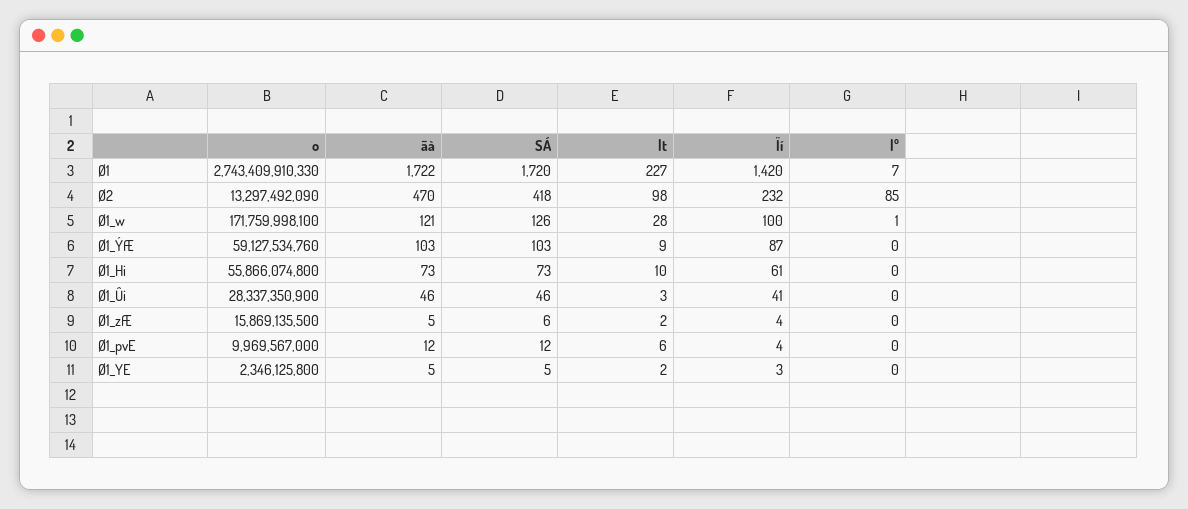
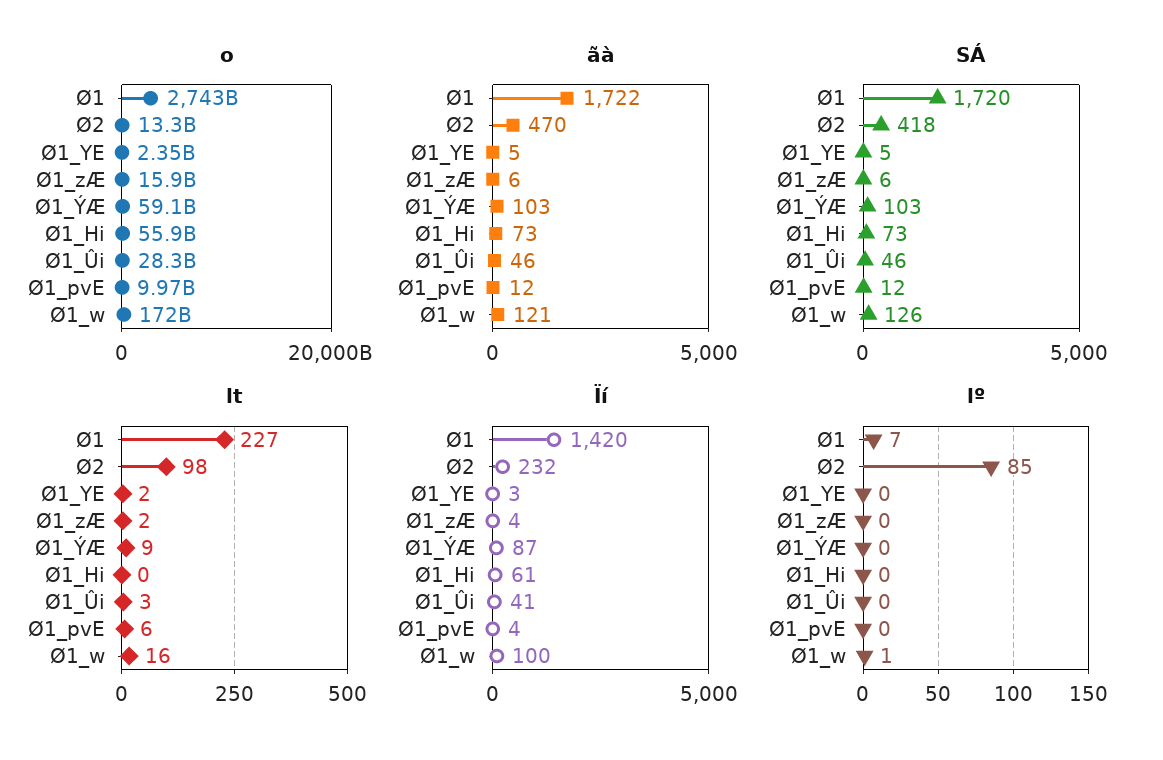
lt, Ø1_w: 28 -> 16
lt, Ø1_Hi: 10 -> 0
ãà, Ø1_zÆ: 5 -> 6

